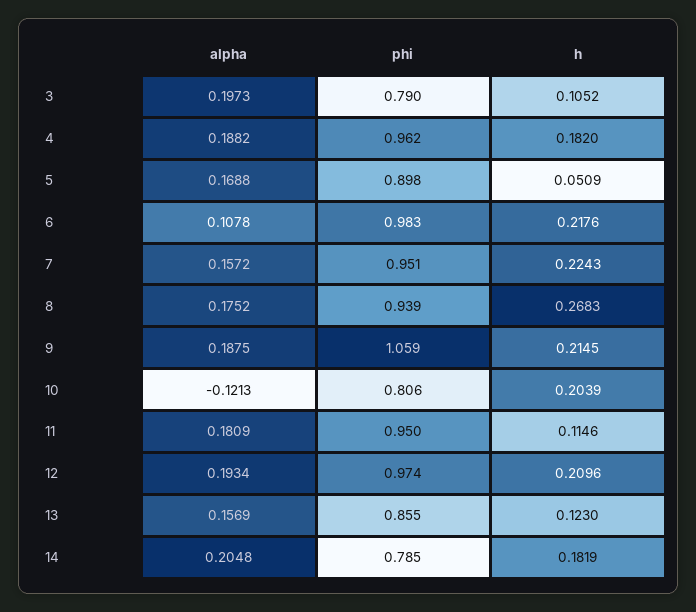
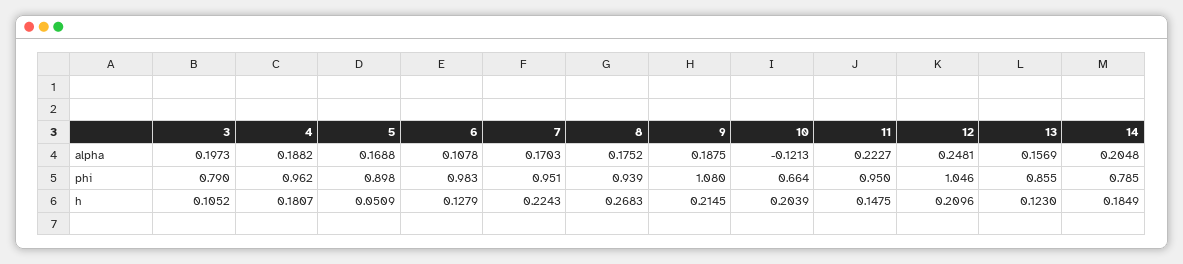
h, 4: 0.182 -> 0.1807
h, 6: 0.2176 -> 0.1279
alpha, 7: 0.1572 -> 0.1703
phi, 9: 1.059 -> 1.08
phi, 10: 0.806 -> 0.664
alpha, 11: 0.1809 -> 0.2227
h, 11: 0.1146 -> 0.1475
alpha, 12: 0.1934 -> 0.2481
phi, 12: 0.974 -> 1.046
h, 14: 0.1819 -> 0.1849

